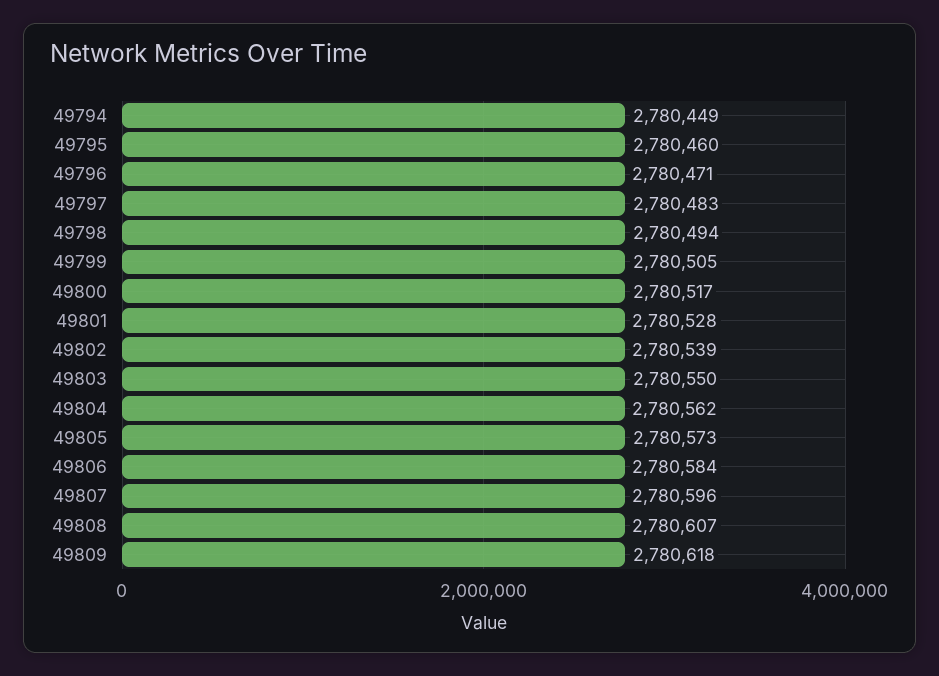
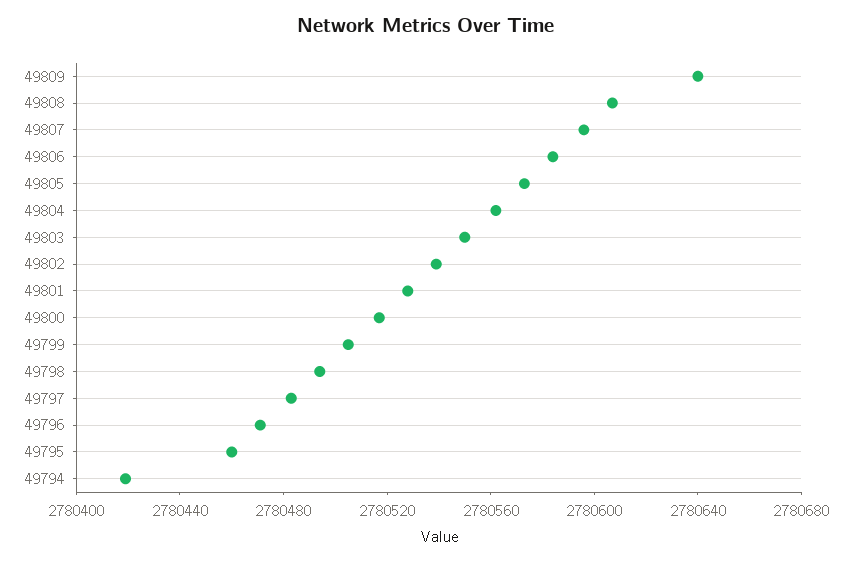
49794: 2780449 -> 2780420
49809: 2780618 -> 2780640

